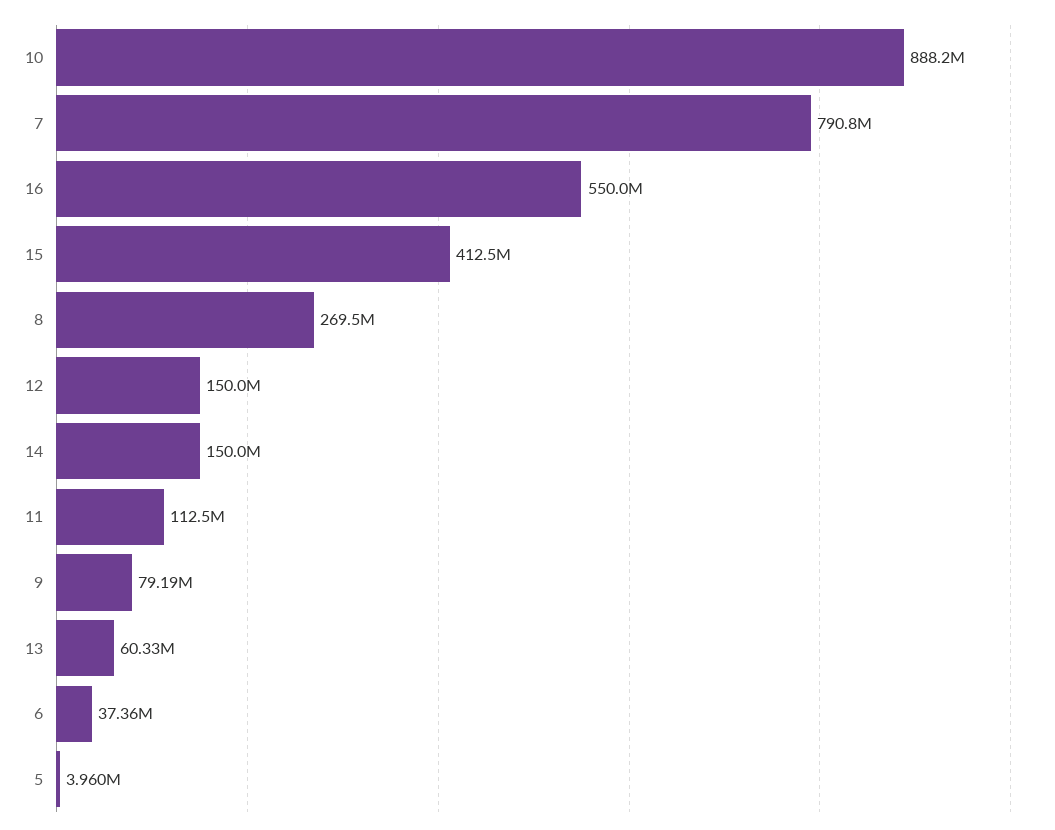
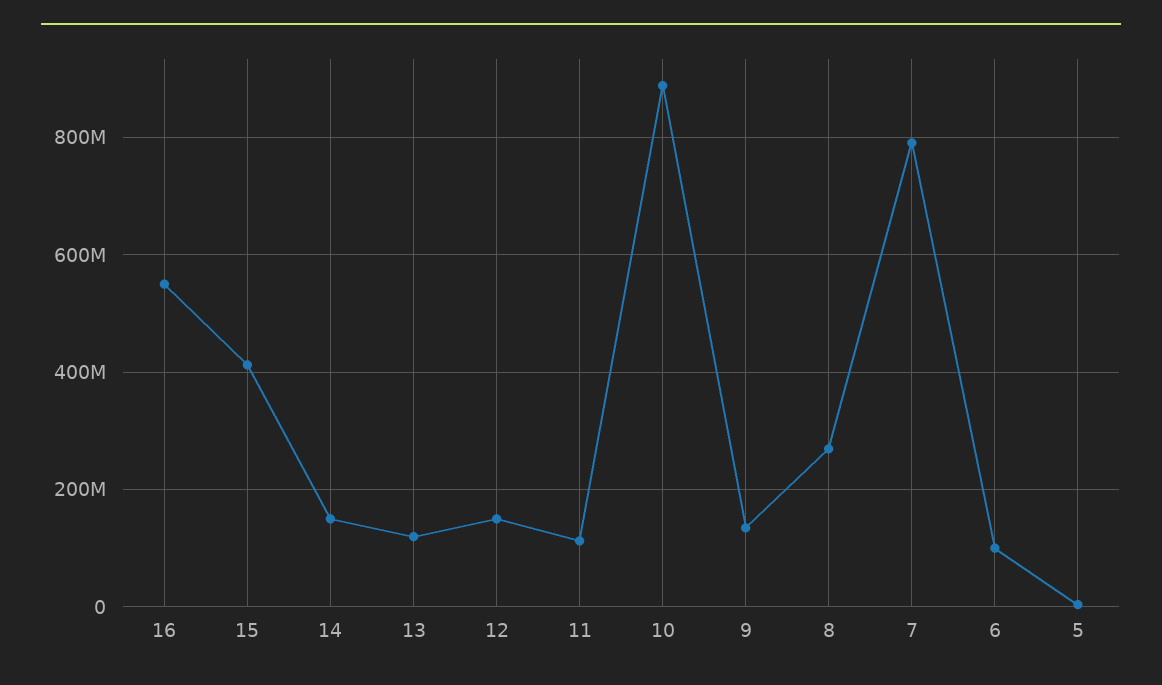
9: 79190000 -> 140000000
13: 60330000 -> 120000000
6: 37360000 -> 100000000

